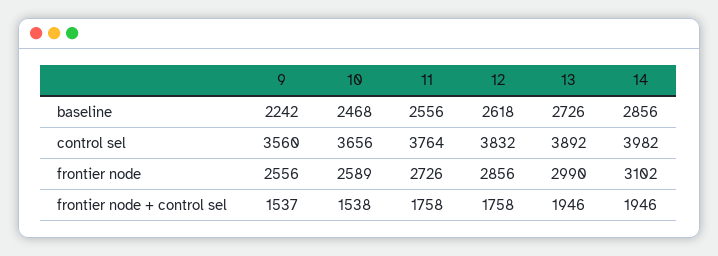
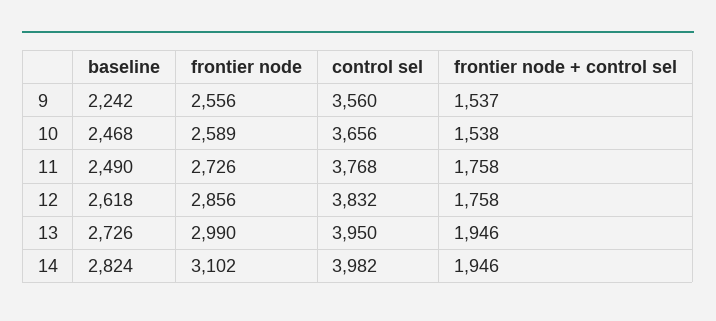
11, baseline: 2556 -> 2490
14, baseline: 2856 -> 2824
11, control sel: 3764 -> 3768
13, control sel: 3892 -> 3950

